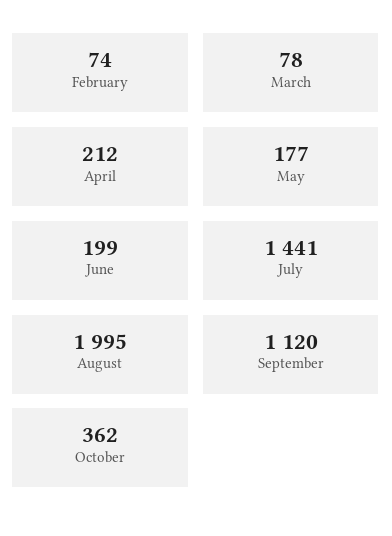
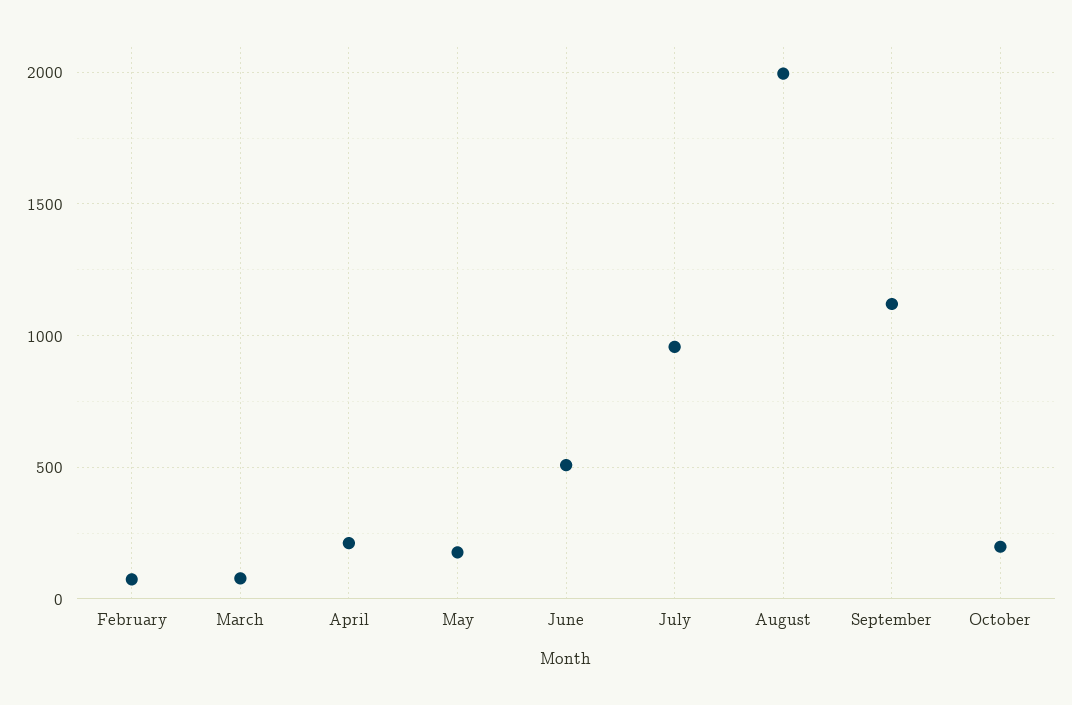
June: 199 -> 500
July: 1441 -> 950
October: 362 -> 200

